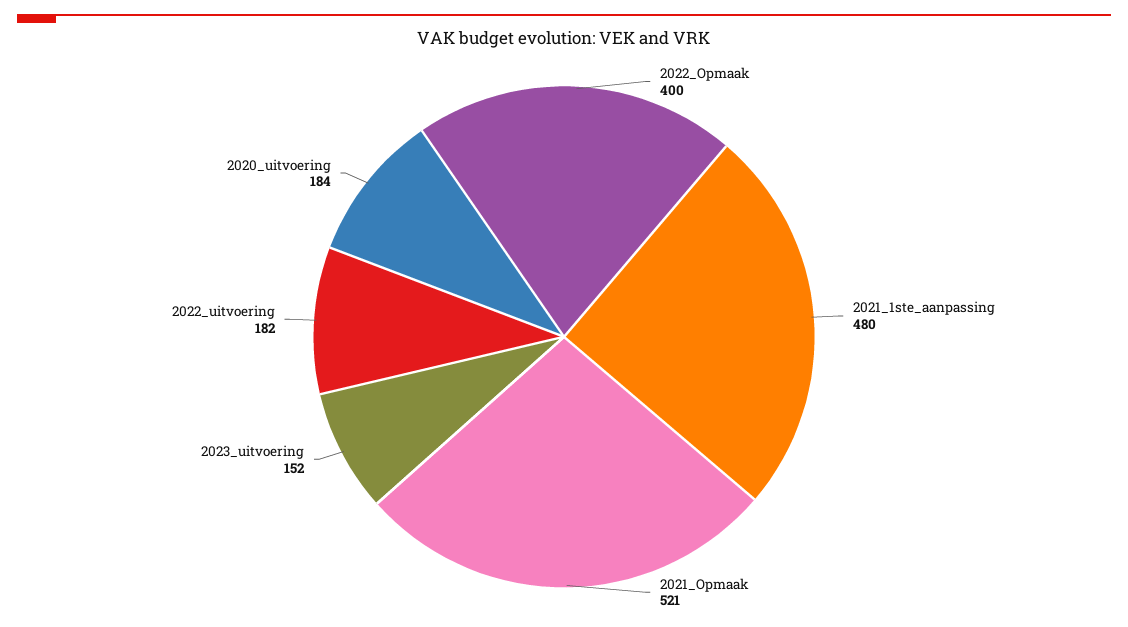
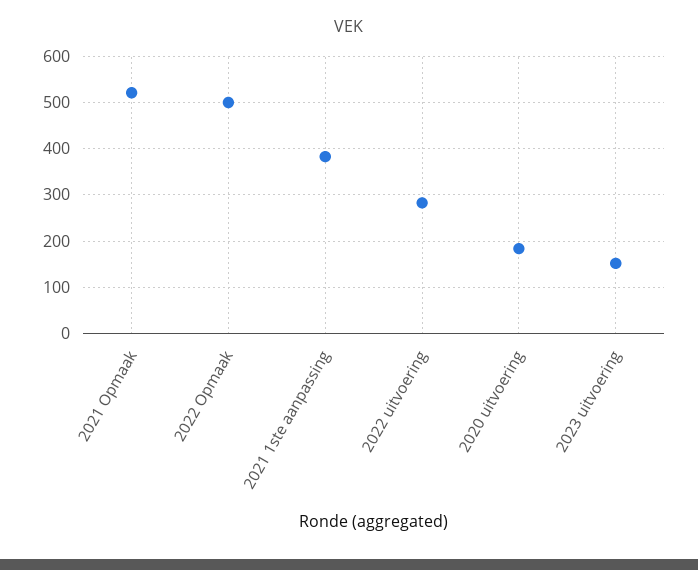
2022_Opmaak: 400 -> 500
2021_1ste_aanpassing: 480 -> 380
2022_uitvoering: 182 -> 280

